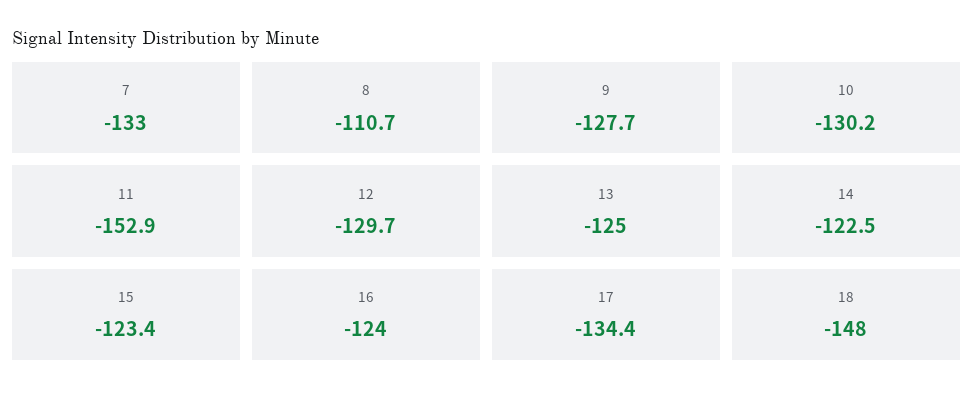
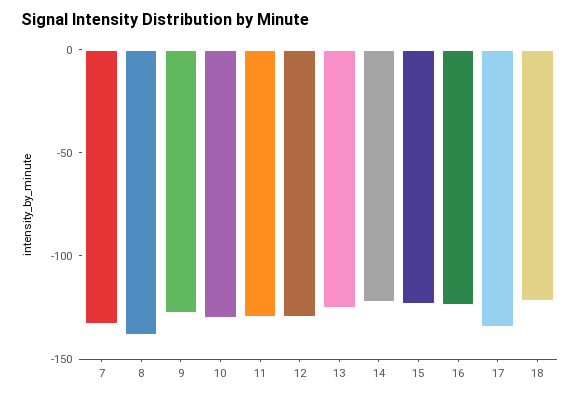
8: -110.7 -> -140
11: -152.9 -> -130
18: -148 -> -120

